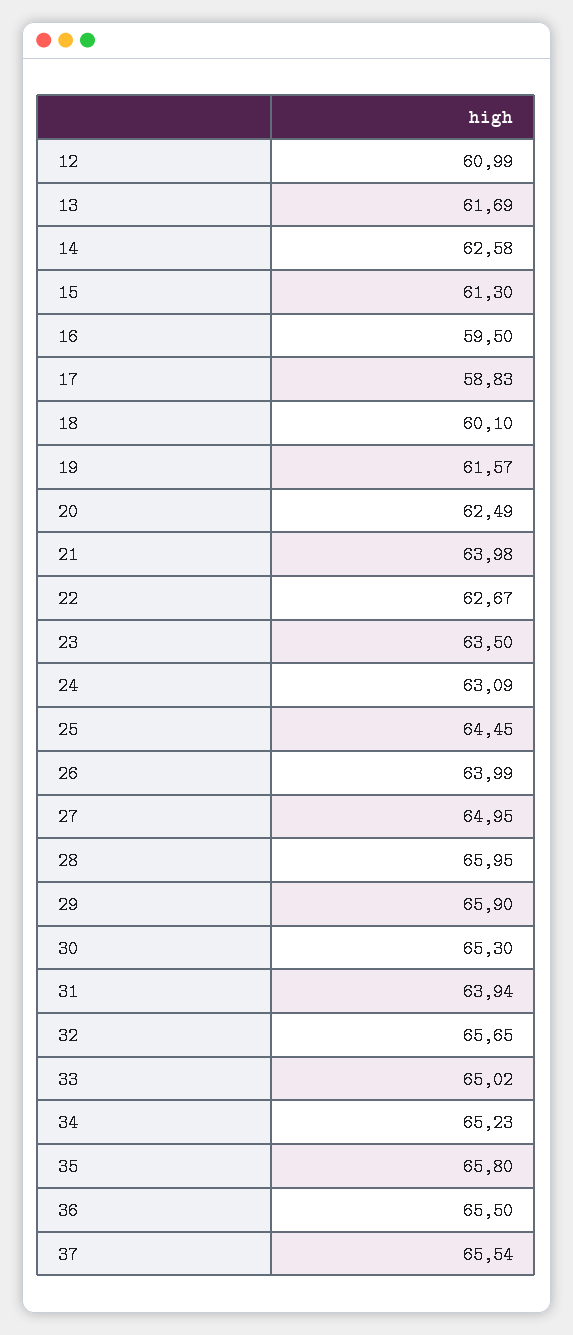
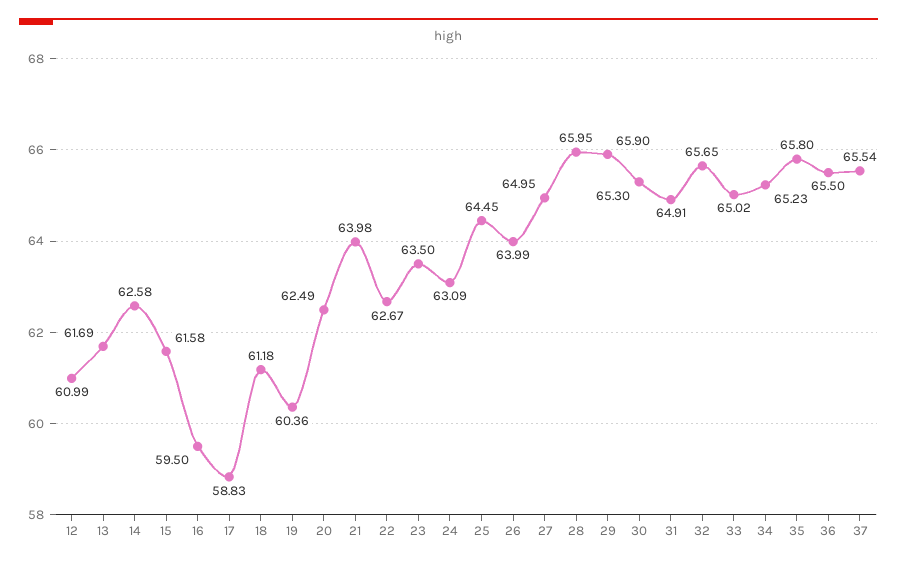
15: 61.3 -> 61.58
18: 60.1 -> 61.18
19: 61.57 -> 60.36
31: 63.94 -> 64.91

